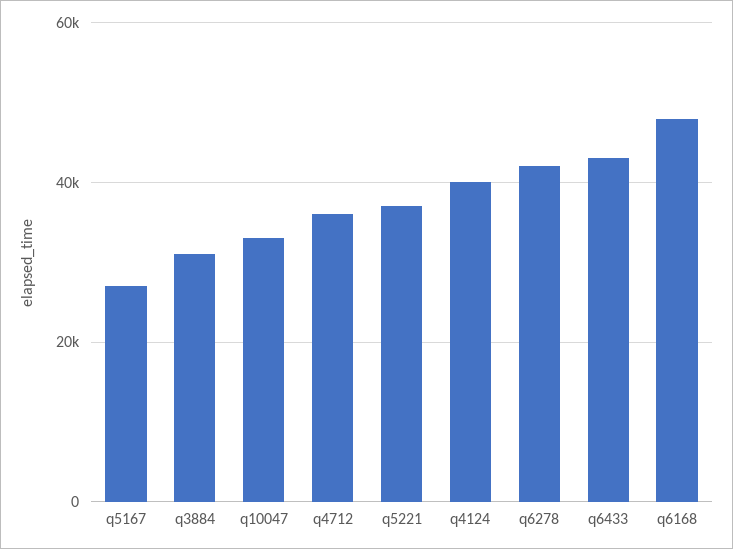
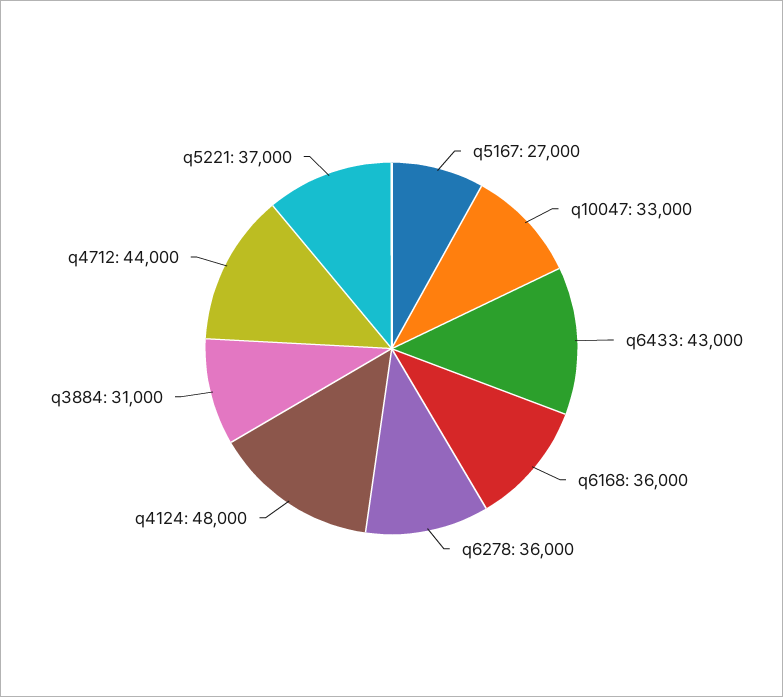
q4712: 36000 -> 44000
q4124: 40000 -> 48000
q6278: 42000 -> 36000
q6168: 48000 -> 36000

